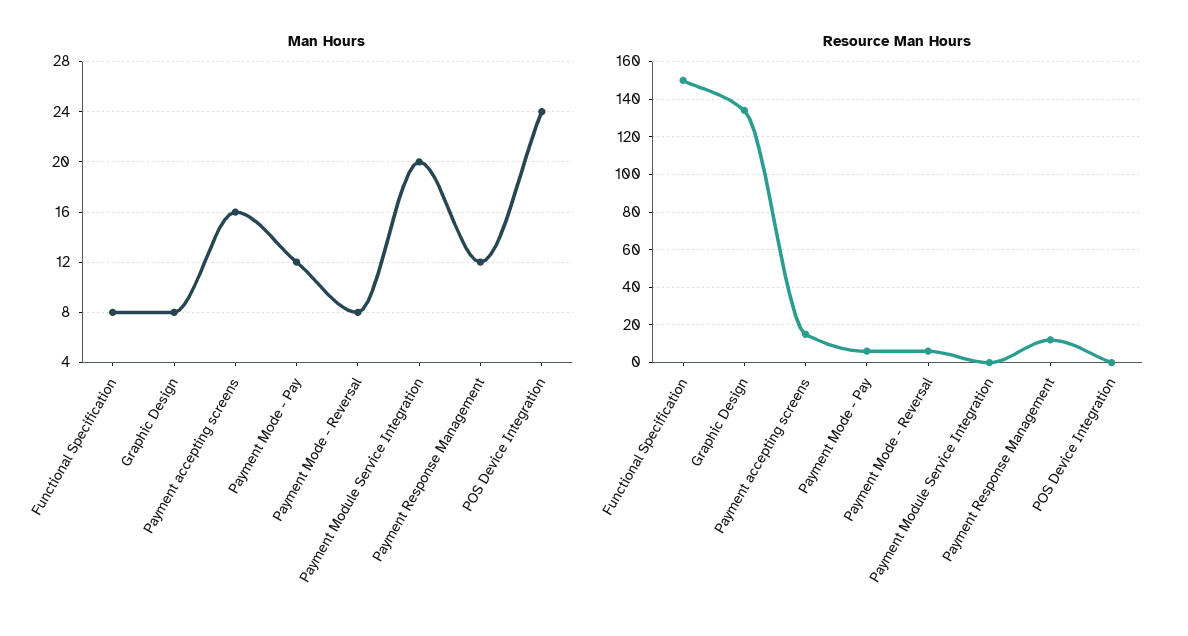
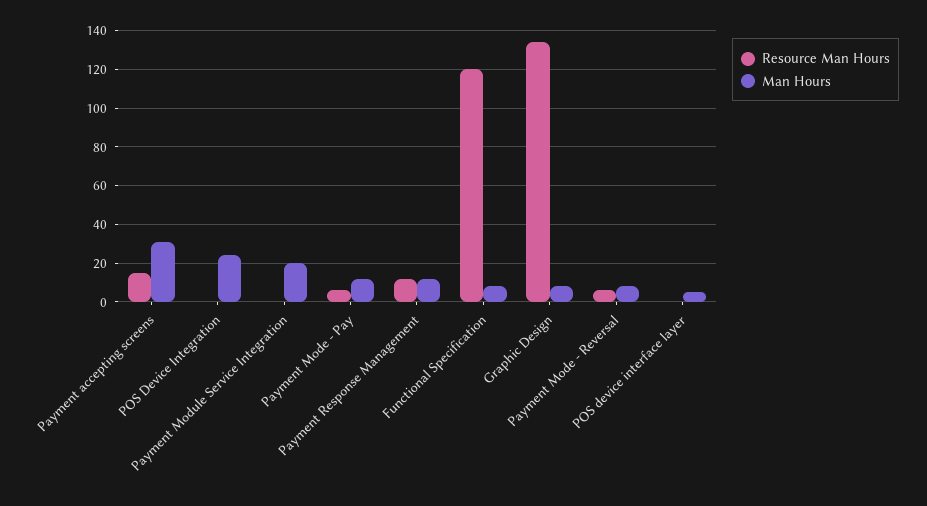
Man Hours, Payment accepting screens: 16 -> 30
Resource Man Hours, Functional Specification: 150 -> 120
Resource Man Hours, POS device interface layer: none -> 0
Man Hours, POS device interface layer: none -> 5

